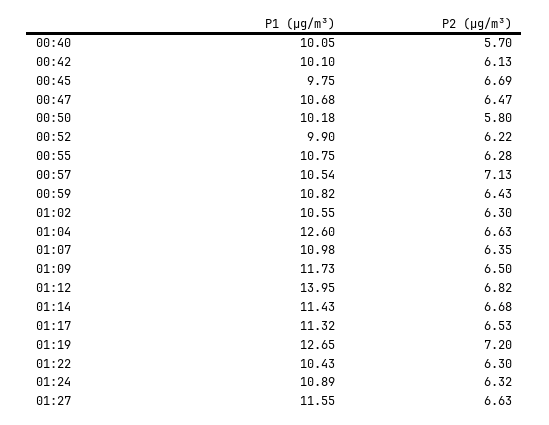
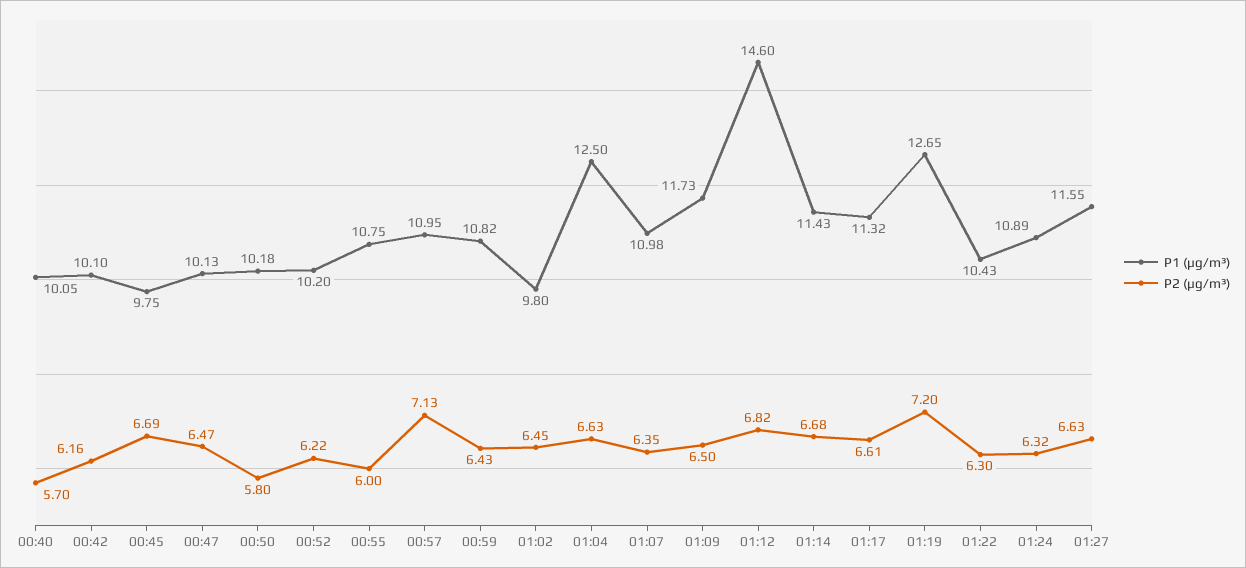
P2 (µg/m³), 00:42: 6.13 -> 6.16
P1 (µg/m³), 00:47: 10.68 -> 10.13
P1 (µg/m³), 00:52: 9.9 -> 10.2
P2 (µg/m³), 00:55: 6.28 -> 6
P1 (µg/m³), 00:57: 10.54 -> 10.95
P1 (µg/m³), 01:02: 10.55 -> 9.8
P2 (µg/m³), 01:02: 6.3 -> 6.45
P1 (µg/m³), 01:04: 12.6 -> 12.5
P1 (µg/m³), 01:12: 13.95 -> 14.6
P2 (µg/m³), 01:17: 6.53 -> 6.61

